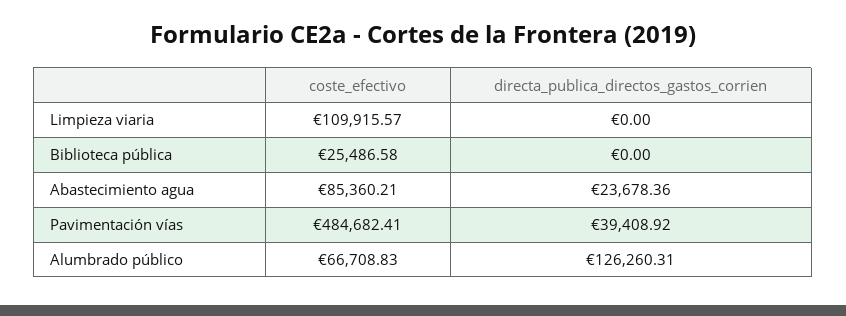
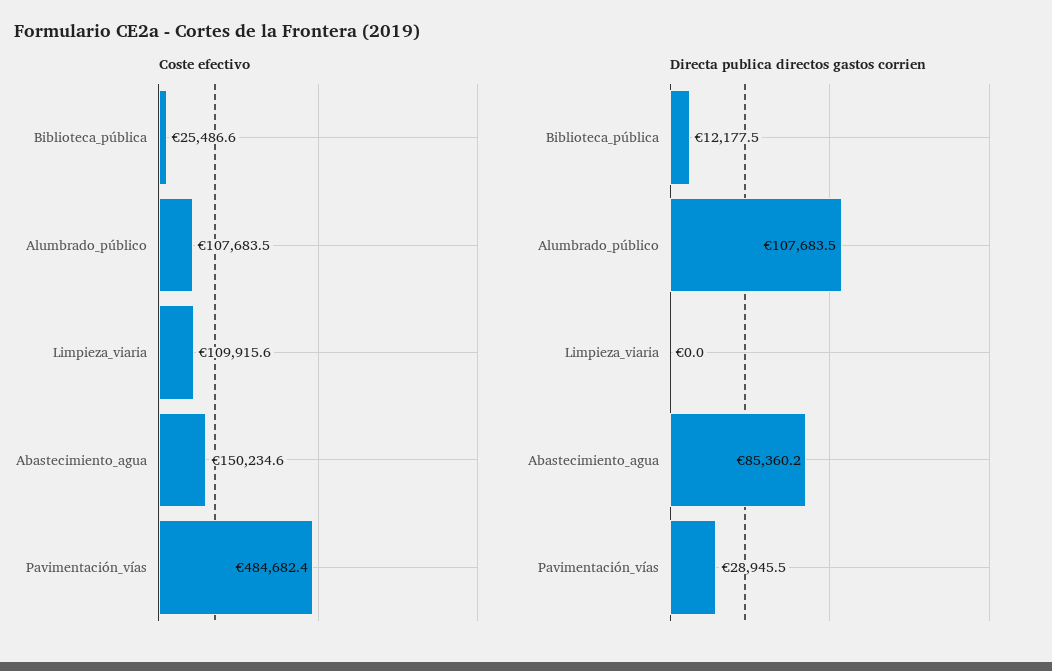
directa_publica_directos_gastos_corrien, Biblioteca pública: 0 -> 12177.5
coste_efectivo, Abastecimiento agua: 85360.21 -> 150234.6
directa_publica_directos_gastos_corrien, Abastecimiento agua: 23678.36 -> 85360.2
directa_publica_directos_gastos_corrien, Pavimentación vías: 39408.92 -> 28945.5
coste_efectivo, Alumbrado público: 66708.83 -> 107683.5
directa_publica_directos_gastos_corrien, Alumbrado público: 126260.31 -> 107683.5

